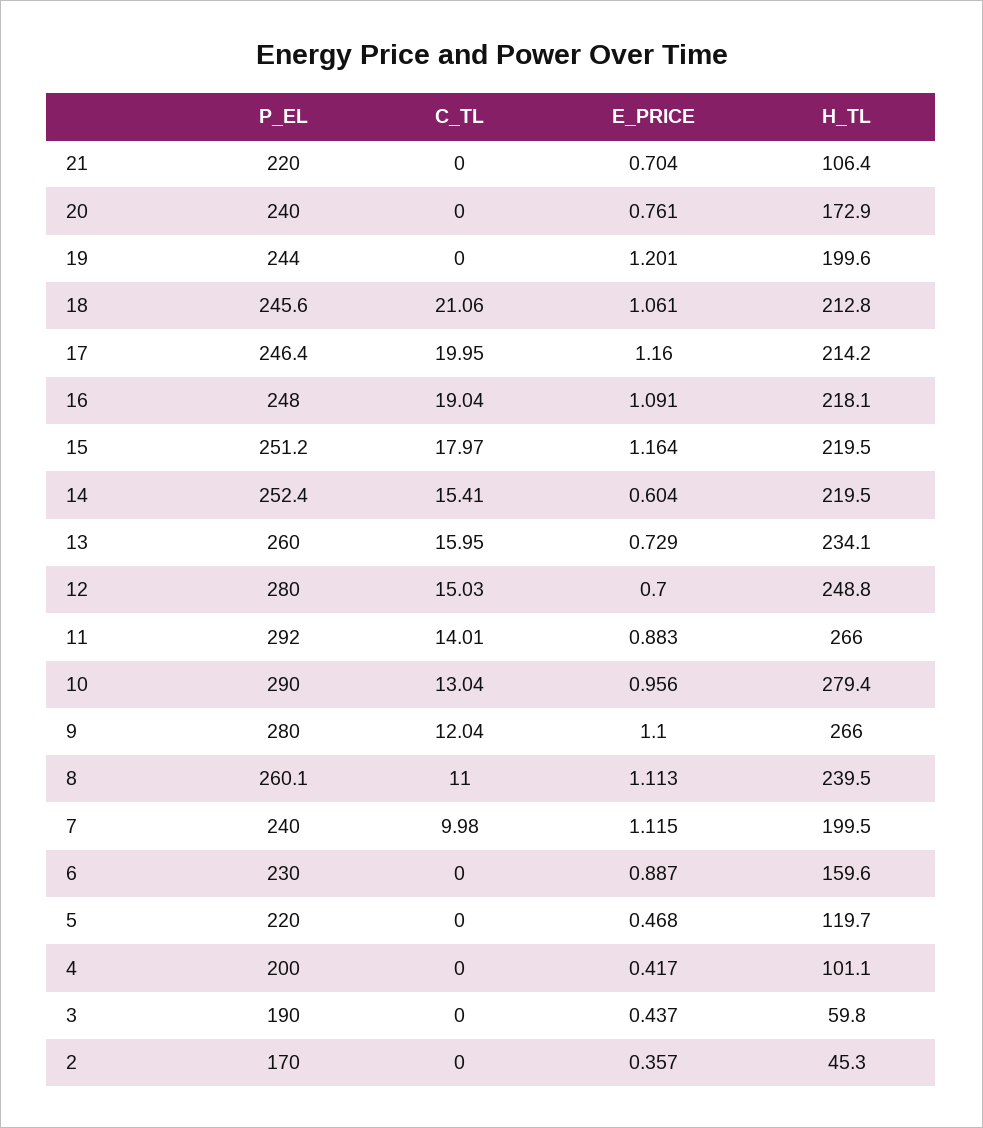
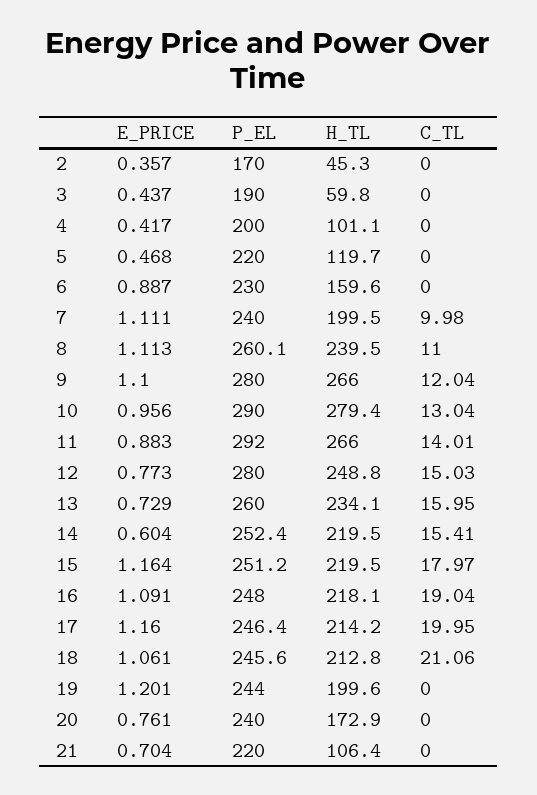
E_PRICE, 12: 0.7 -> 0.773
E_PRICE, 7: 1.115 -> 1.111

